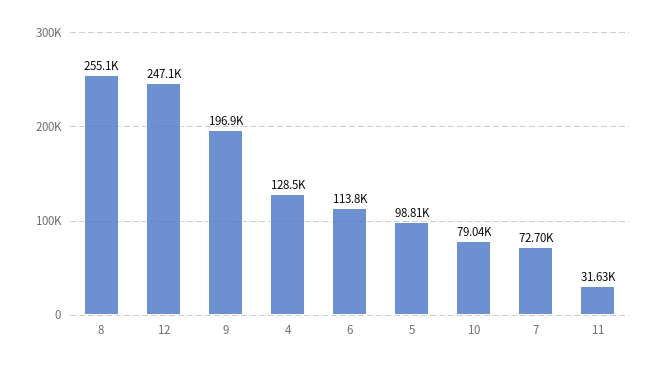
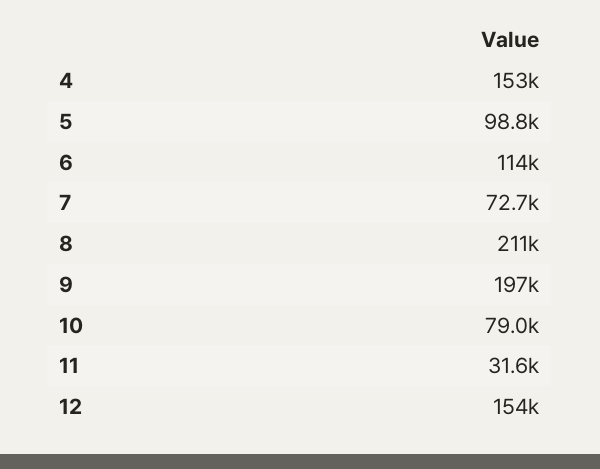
8: 255100 -> 211000
12: 247100 -> 154000
4: 128500 -> 153000

